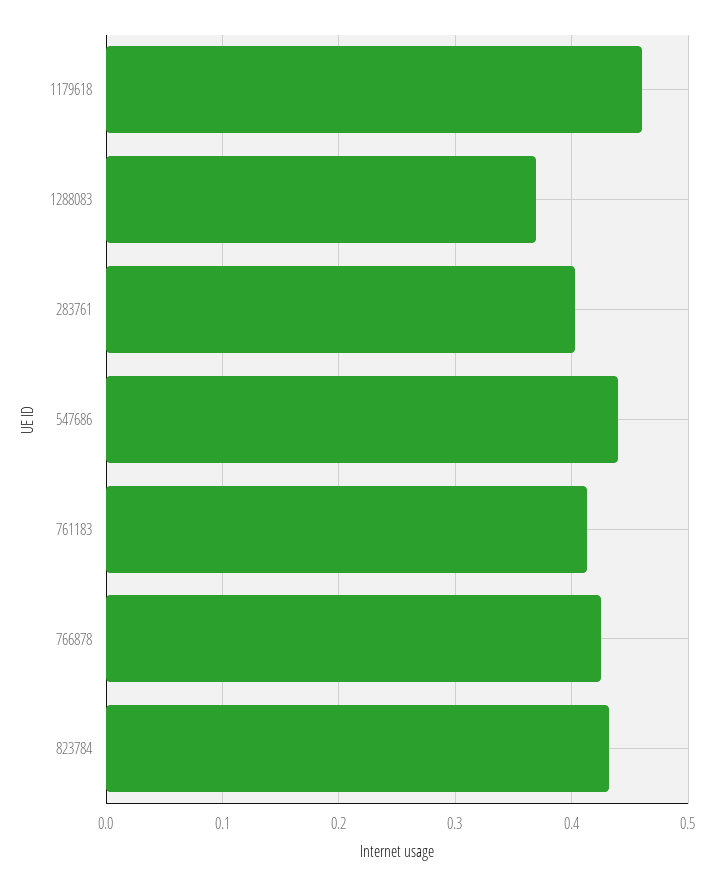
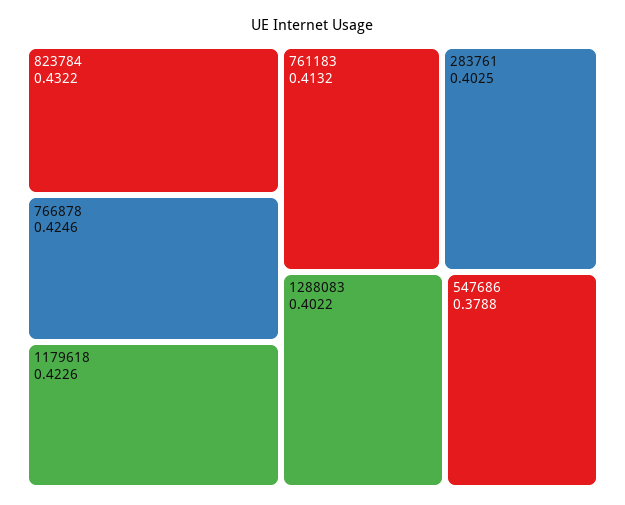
1179618: 0.46 -> 0.4226
1288083: 0.37 -> 0.4022
547686: 0.44 -> 0.3788

